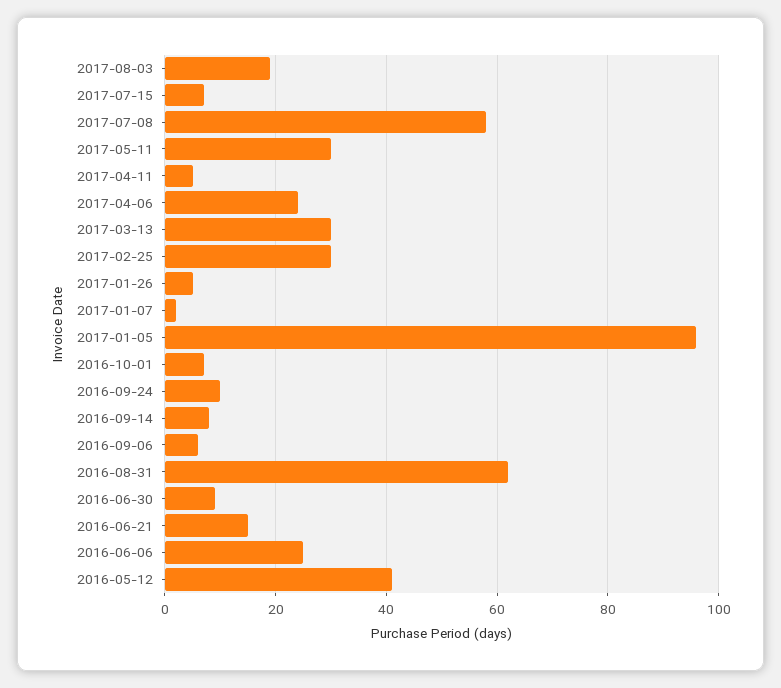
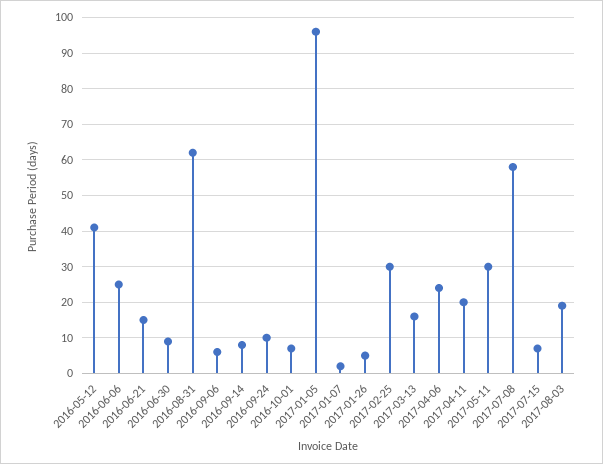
2017-04-11: 5 -> 20
2017-03-13: 30 -> 15

